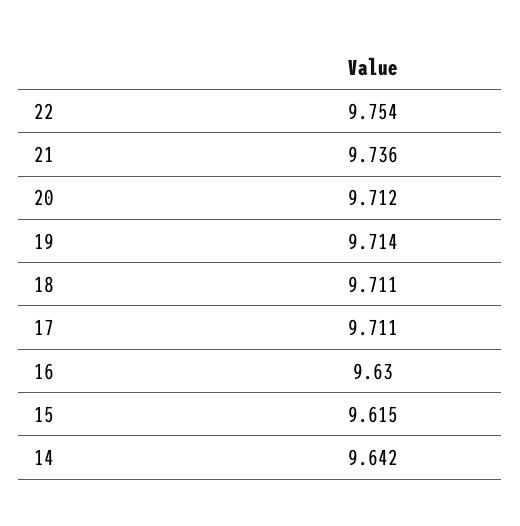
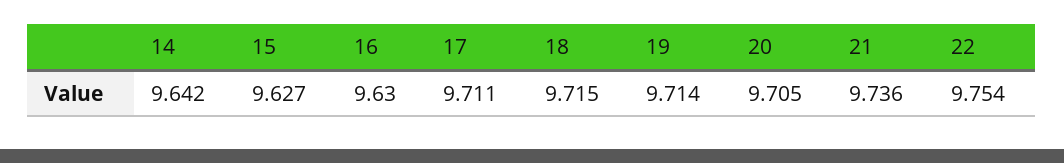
20: 9.712 -> 9.705
18: 9.711 -> 9.715
15: 9.615 -> 9.627

